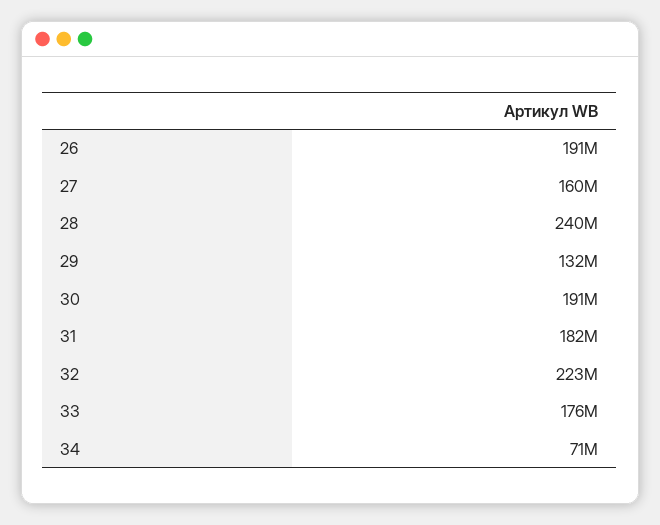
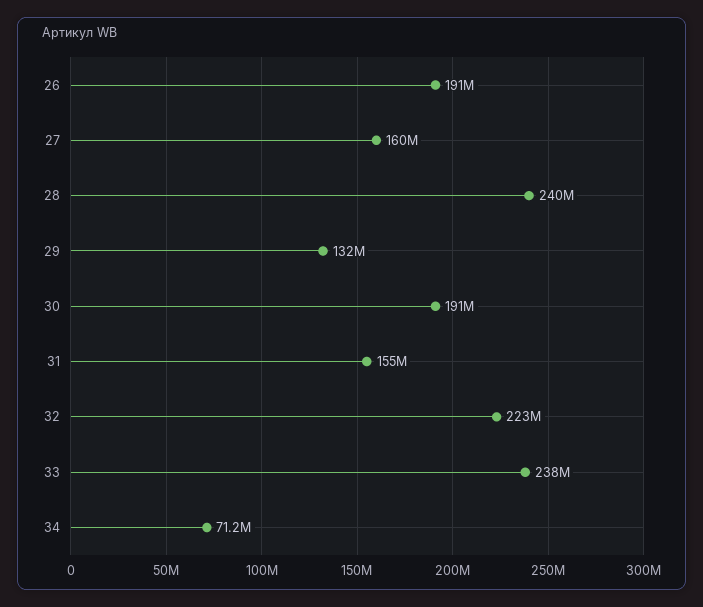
31: 182000000 -> 155000000
33: 176000000 -> 238000000

